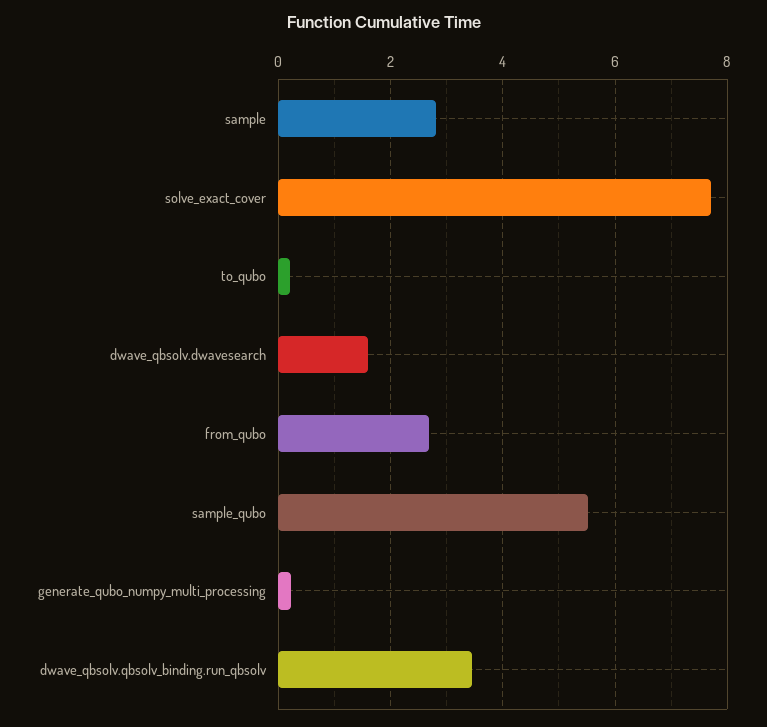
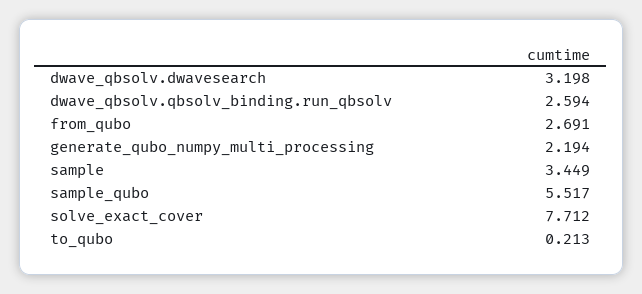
sample: 2.8 -> 3.449
dwave_qbsolv.dwavesearch: 1.6 -> 3.198
generate_qubo_numpy_multi_processing: 0.2 -> 2.194
dwave_qbsolv.qbsolv_binding.run_qbsolv: 3.4 -> 2.594

